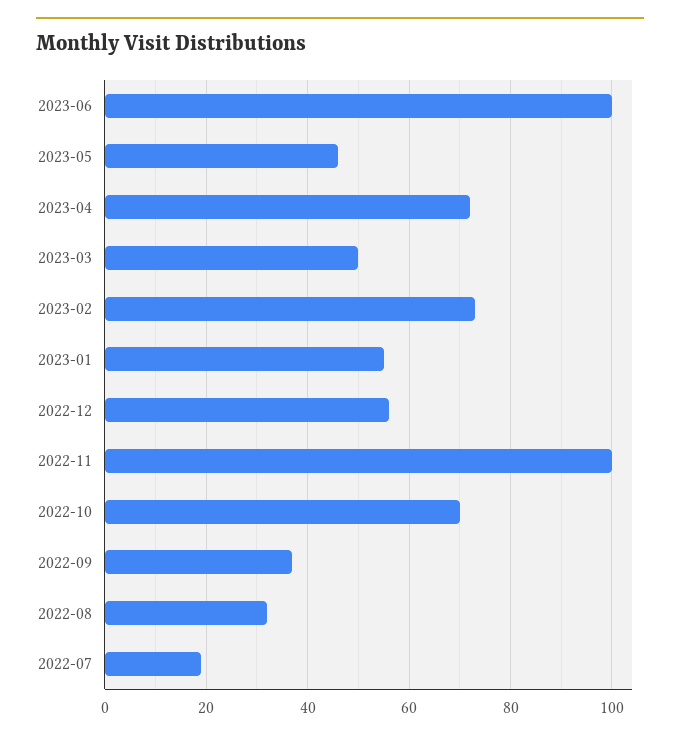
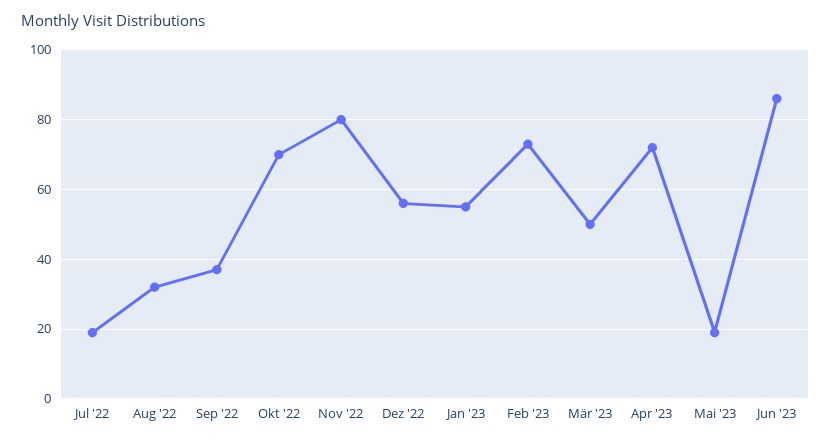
2023-06: 100 -> 85
2023-05: 45 -> 20
2022-11: 100 -> 80

